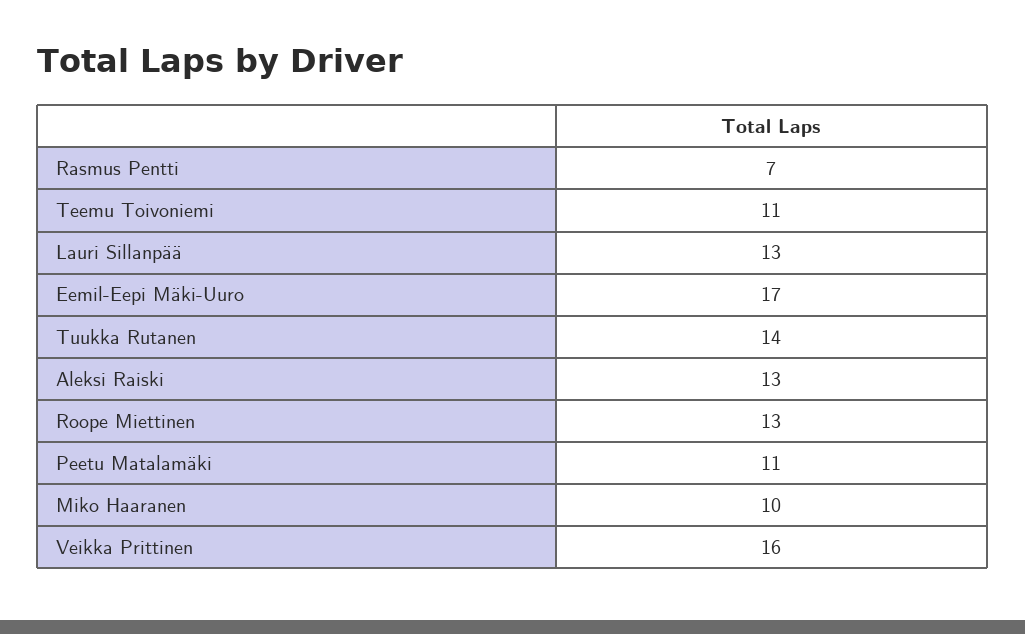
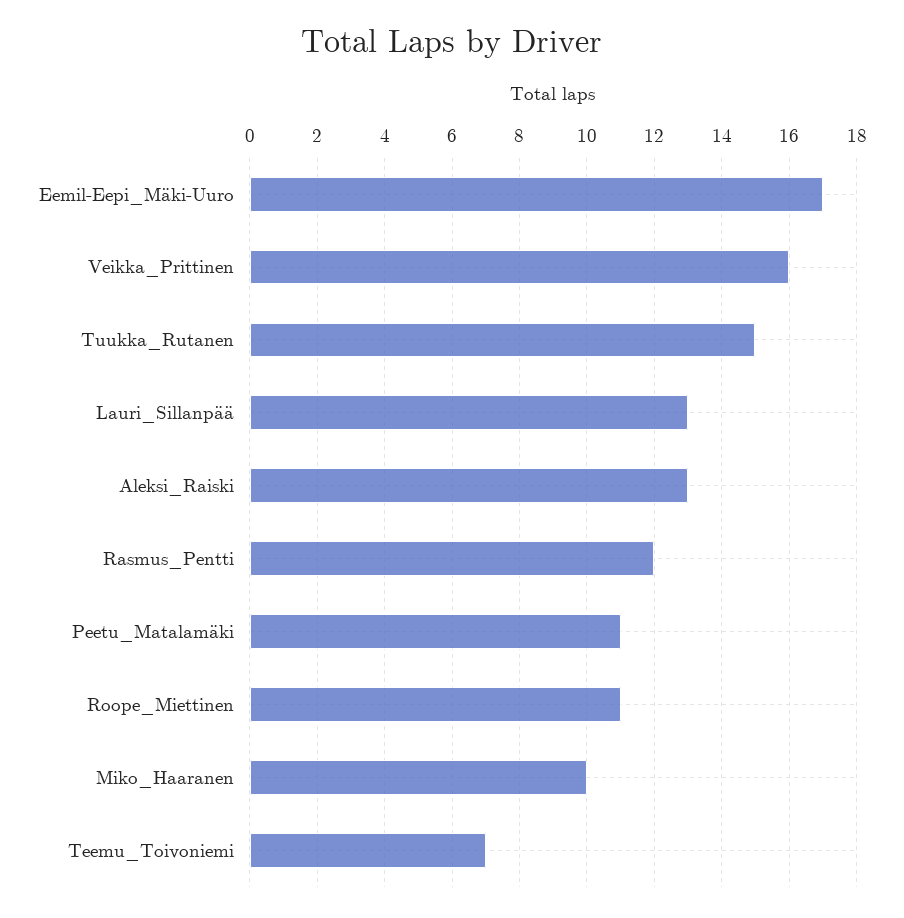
Rasmus Pentti: 7 -> 12
Teemu Toivoniemi: 11 -> 7
Tuukka Rutanen: 14 -> 15
Roope Miettinen: 13 -> 11

